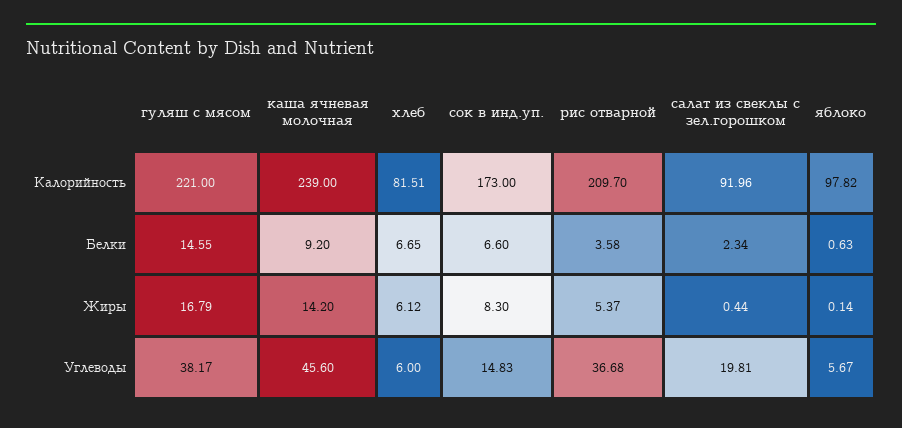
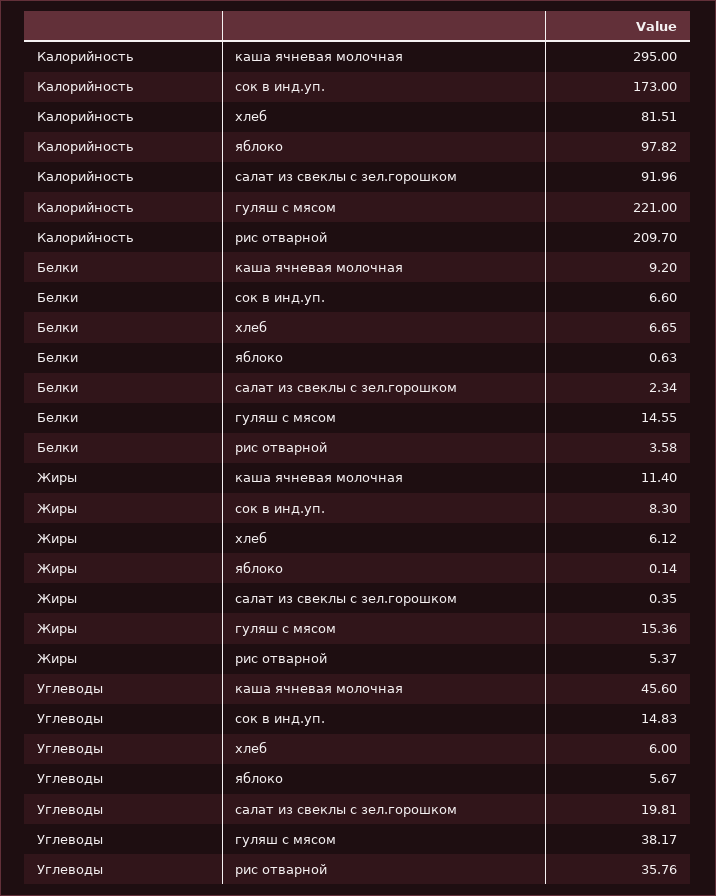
каша ячневая молочная, Калорийность: 239 -> 295
гуляш с мясом, Жиры: 16.79 -> 15.36
каша ячневая молочная, Жиры: 14.2 -> 11.4
салат из свеклы с зел.горошком, Жиры: 0.44 -> 0.35
рис отварной, Углеводы: 36.68 -> 35.76

